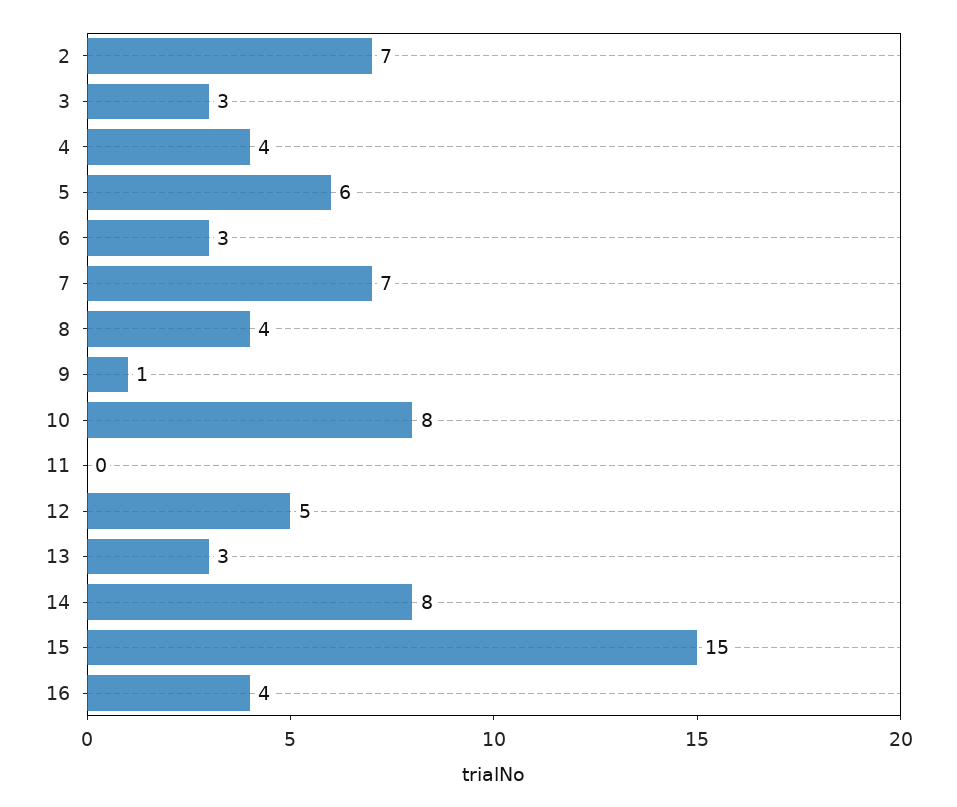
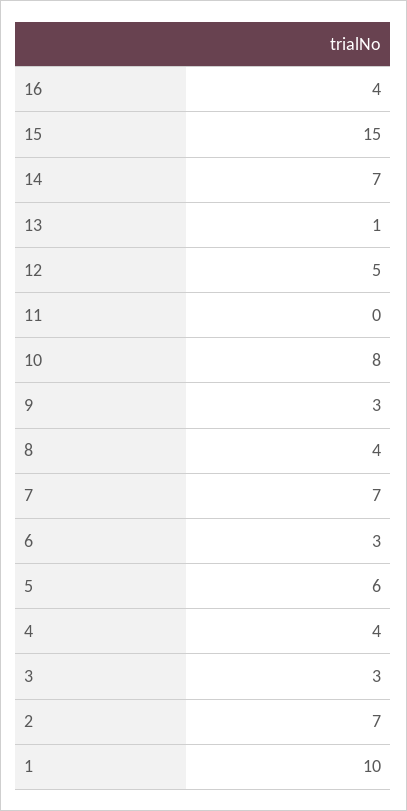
9: 1 -> 3
13: 3 -> 1
14: 8 -> 7
1: none -> 10

